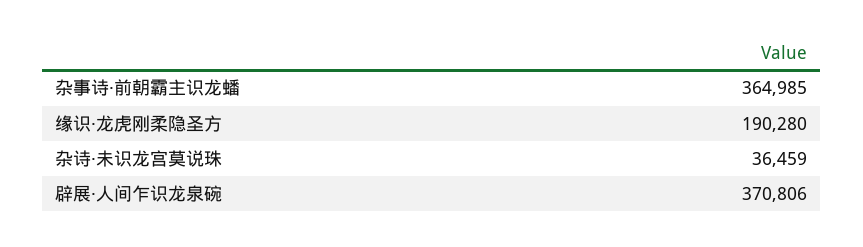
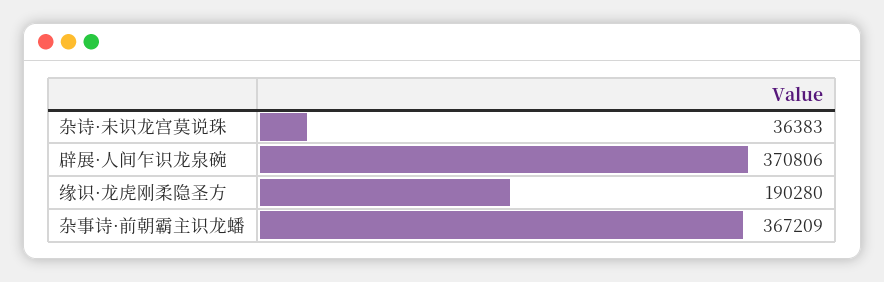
杂事诗·前朝霸主识龙蟠: 364985 -> 367209
杂诗·未识龙宫莫说珠: 36459 -> 36383

